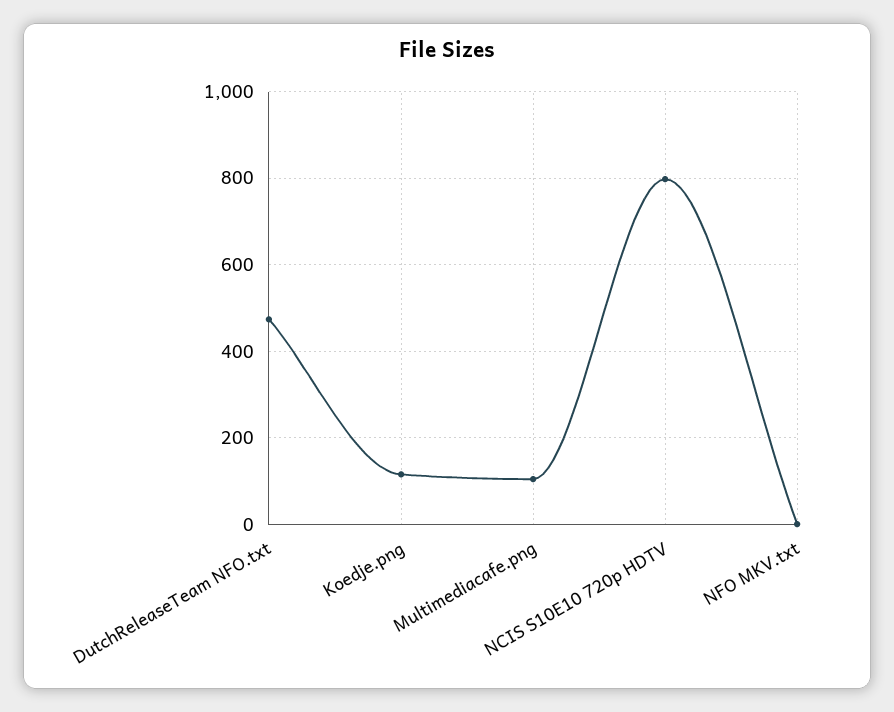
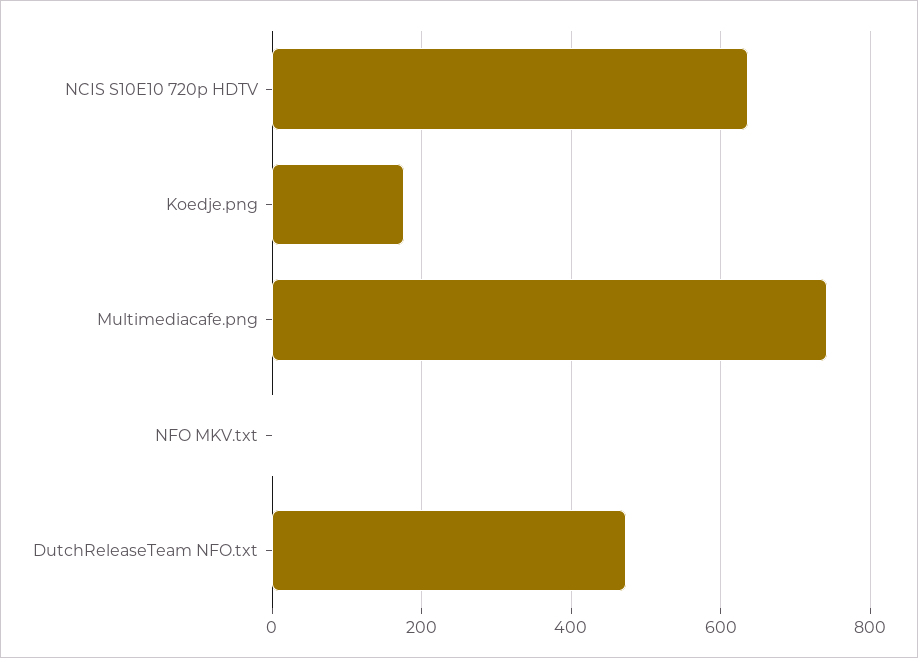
Koedje.png: 120 -> 180
Multimediacafe.png: 100 -> 740
NCIS S10E10 720p HDTV: 800 -> 640

